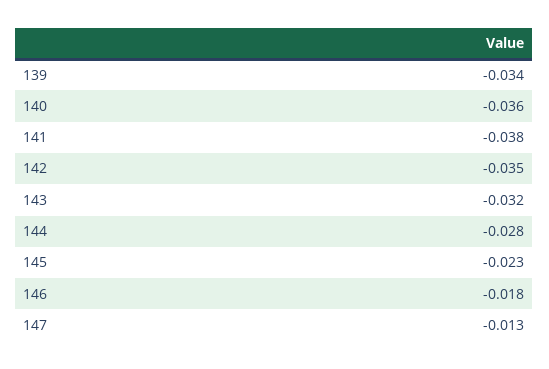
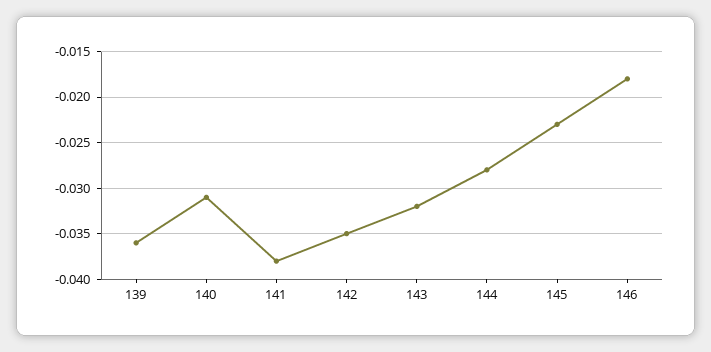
139: -0.034 -> -0.036
140: -0.036 -> -0.031
147: -0.013 -> none

